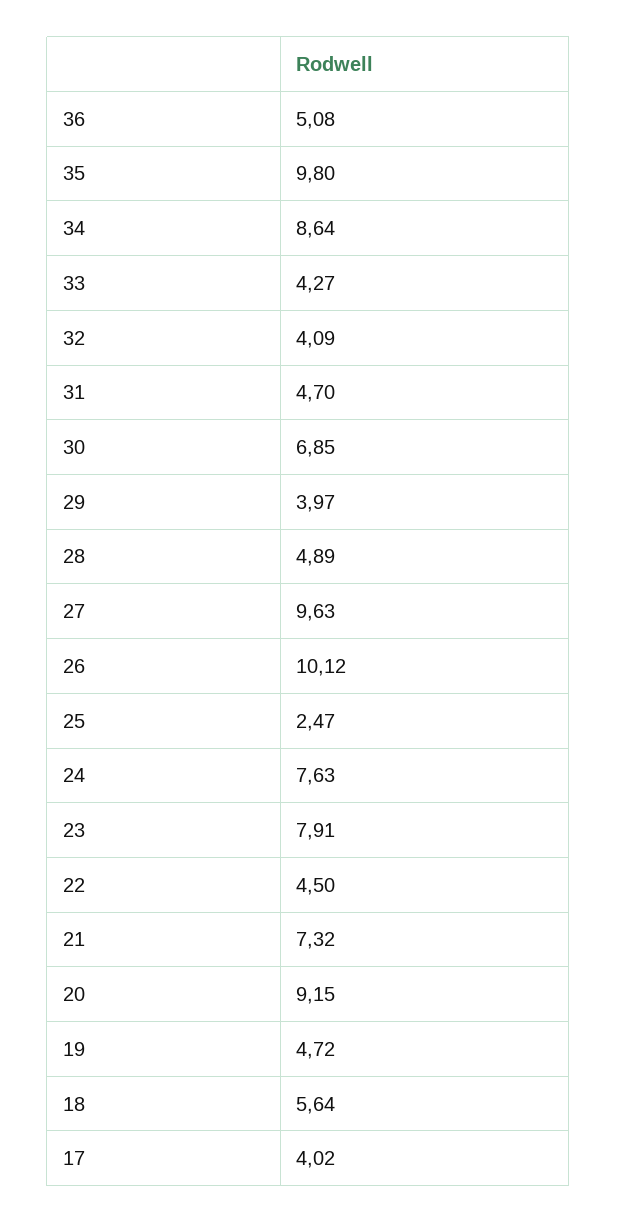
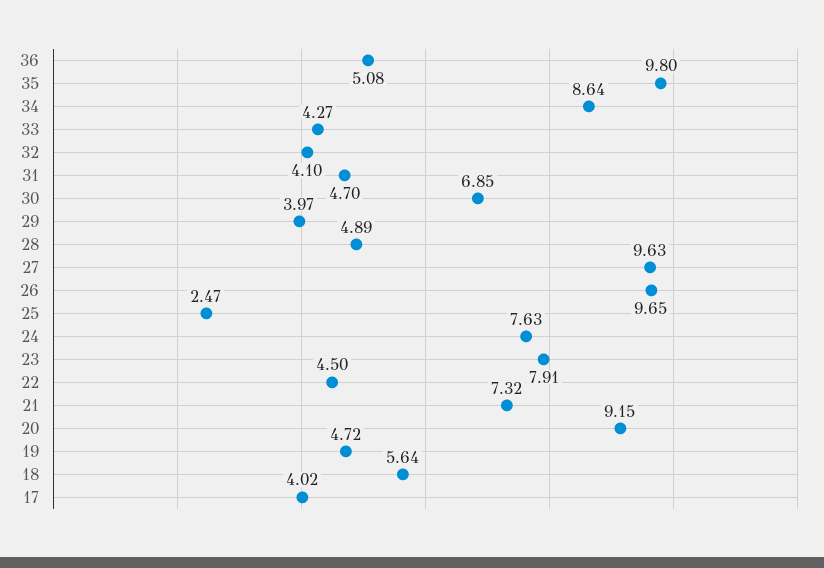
32: 4.09 -> 4.1
26: 10.12 -> 9.65

